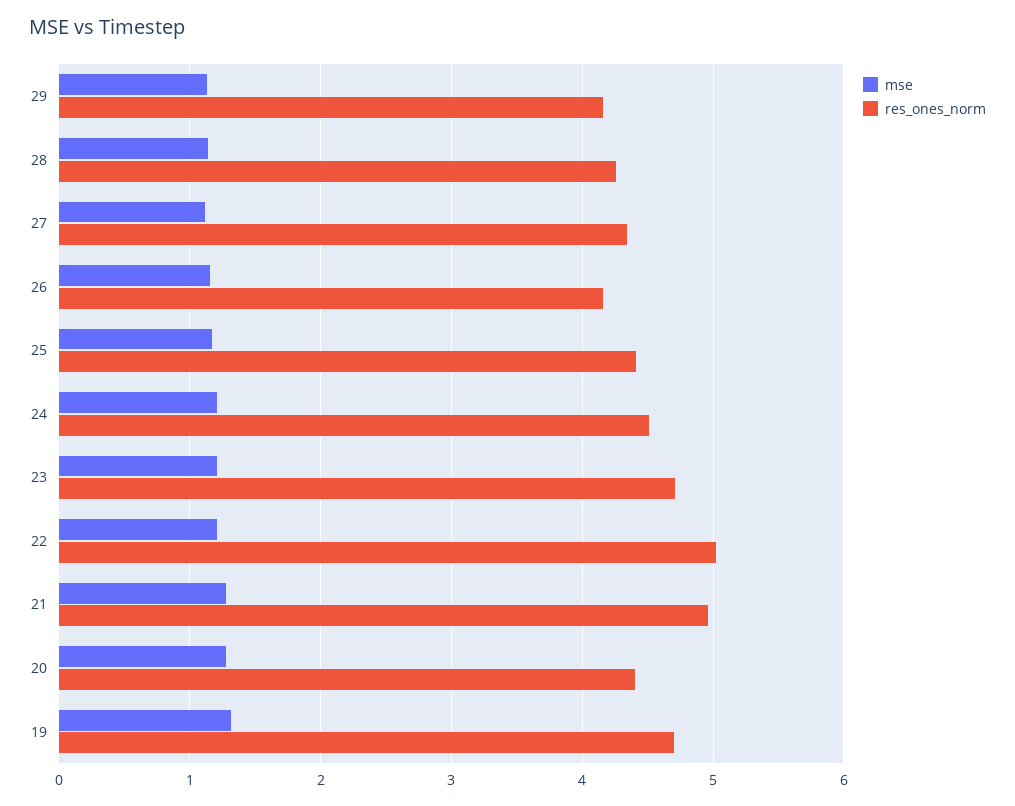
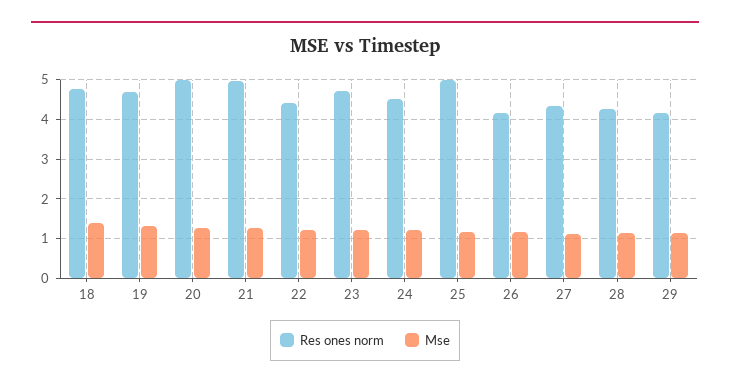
res_ones_norm, 25: 4.4 -> 5
res_ones_norm, 22: 5 -> 4.4
res_ones_norm, 20: 4.4 -> 5
res_ones_norm, 18: none -> 4.8
mse, 18: none -> 1.4

